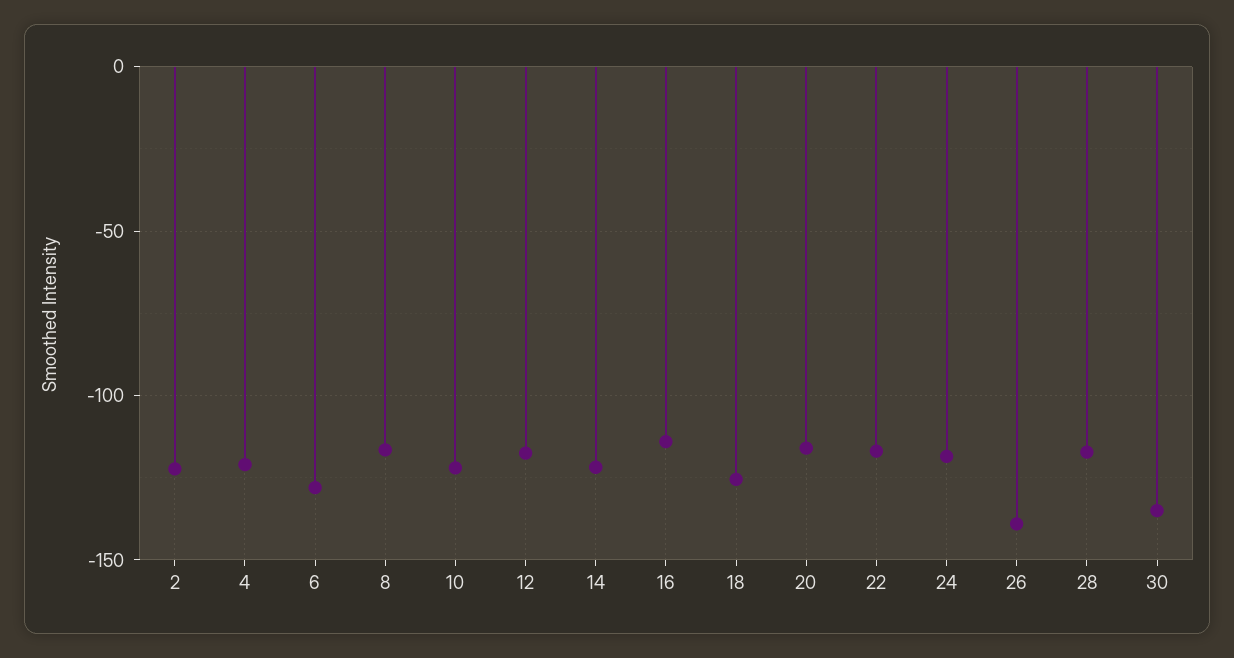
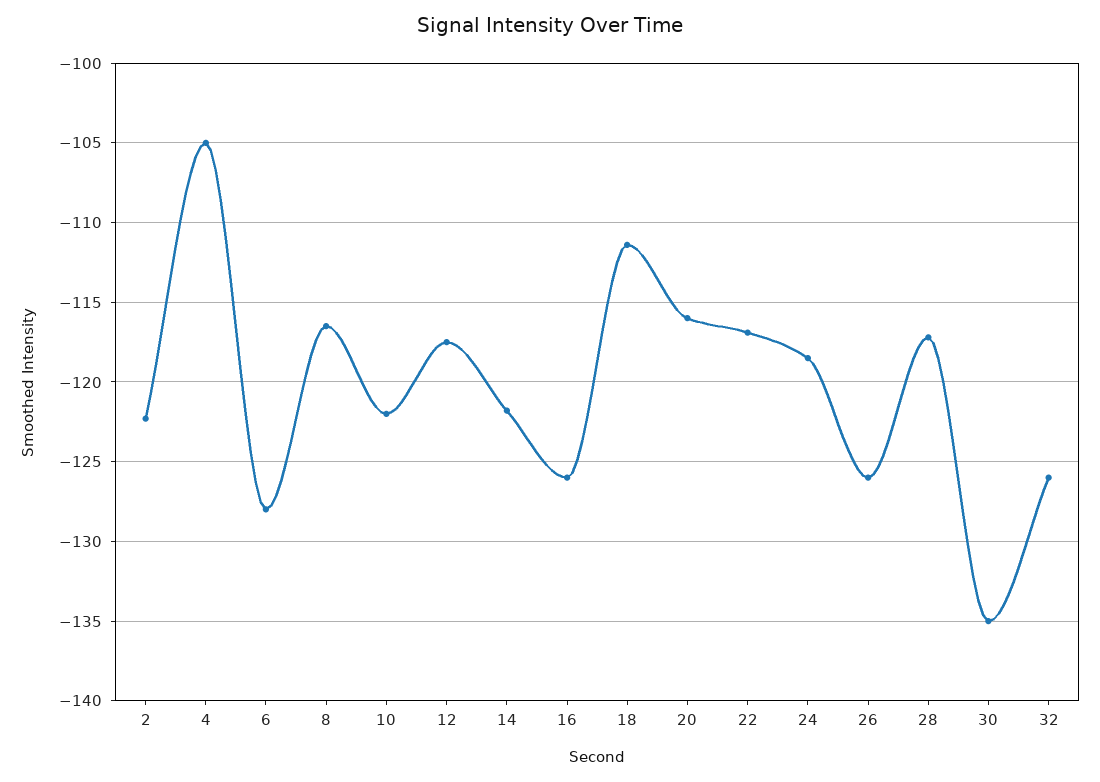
4: -120 -> -105
16: -115 -> -126
18: -125 -> -111.5
26: -140 -> -126
32: none -> -126

